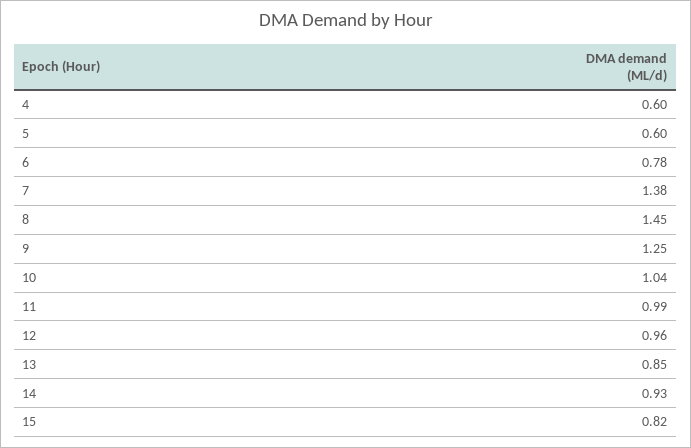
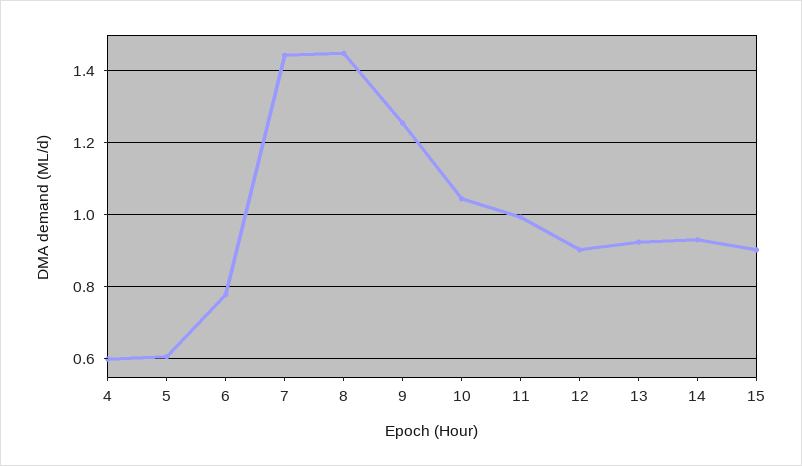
7: 1.38 -> 1.44
12: 0.96 -> 0.9
13: 0.85 -> 0.92
15: 0.82 -> 0.9

